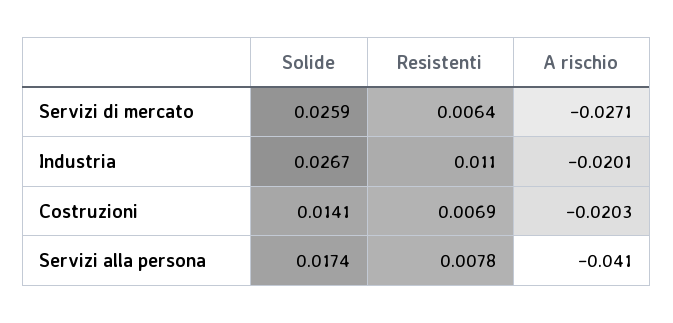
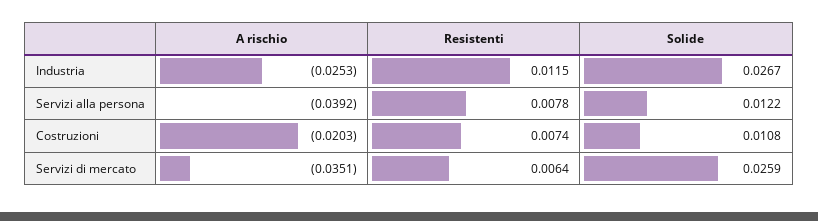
A rischio, Servizi di mercato: -0.0271 -> -0.0351
Resistenti, Industria: 0.011 -> 0.0115
A rischio, Industria: -0.0201 -> -0.0253
Solide, Costruzioni: 0.0141 -> 0.0108
Resistenti, Costruzioni: 0.0069 -> 0.0074
Solide, Servizi alla persona: 0.0174 -> 0.0122
A rischio, Servizi alla persona: -0.041 -> -0.0392

